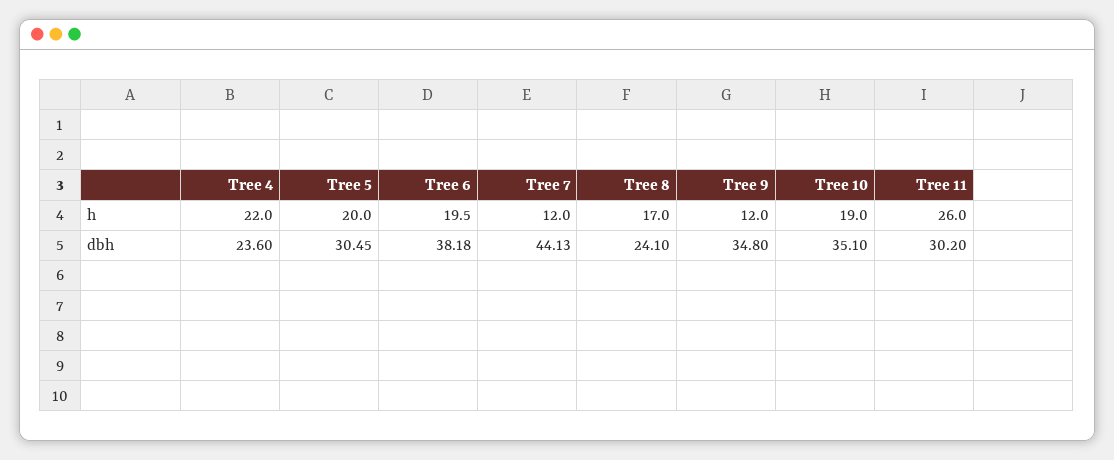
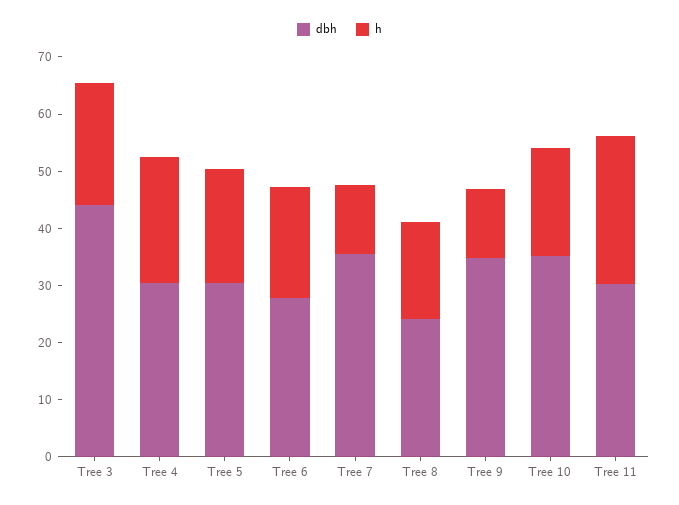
dbh, Tree 4: 23.6 -> 30
dbh, Tree 6: 38.18 -> 28
dbh, Tree 7: 44.13 -> 36
dbh, Tree 3: none -> 44
h, Tree 3: none -> 22

